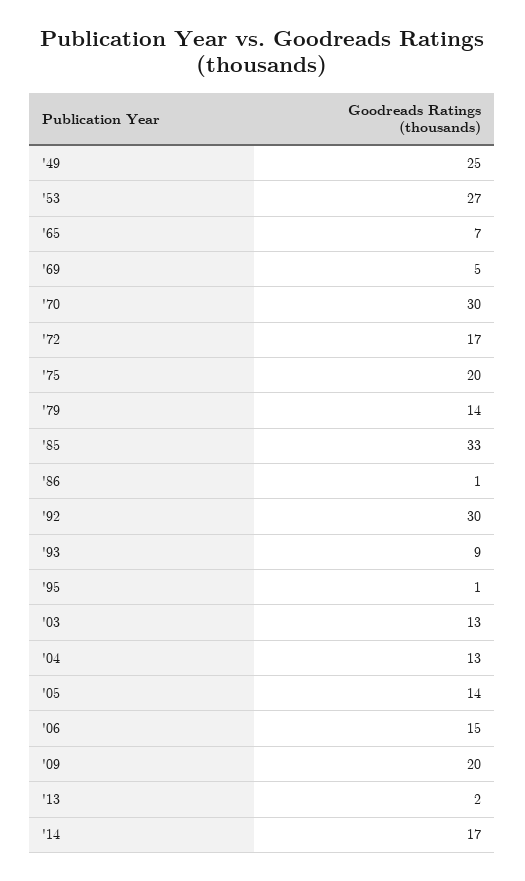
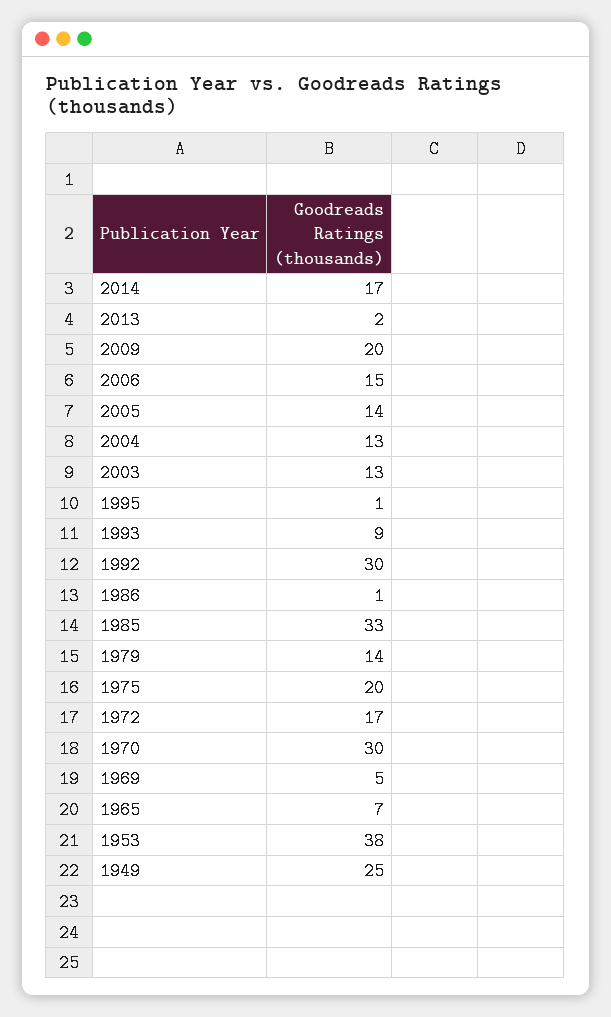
'53: 27 -> 38

